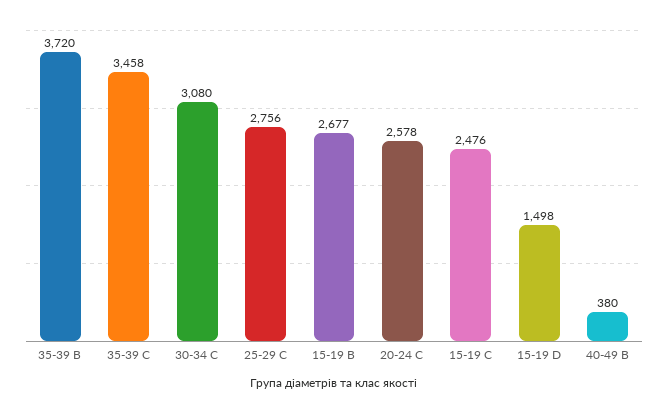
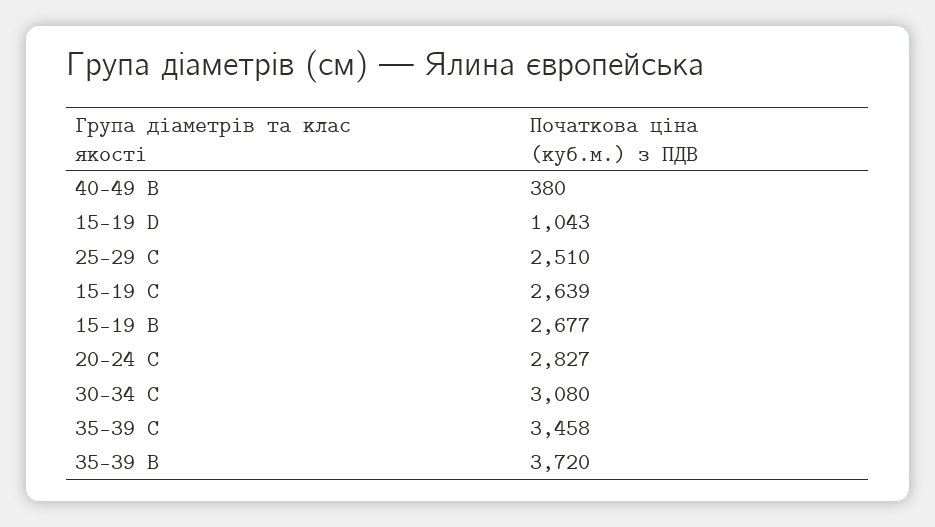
25-29 C: 2756 -> 2510
20-24 C: 2578 -> 2827
15-19 C: 2476 -> 2639
15-19 D: 1498 -> 1043

